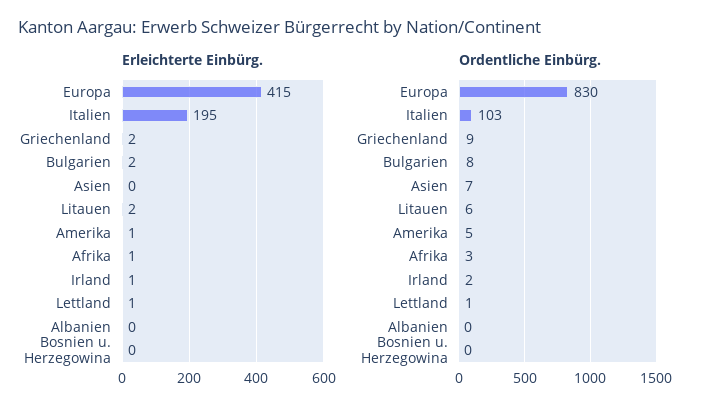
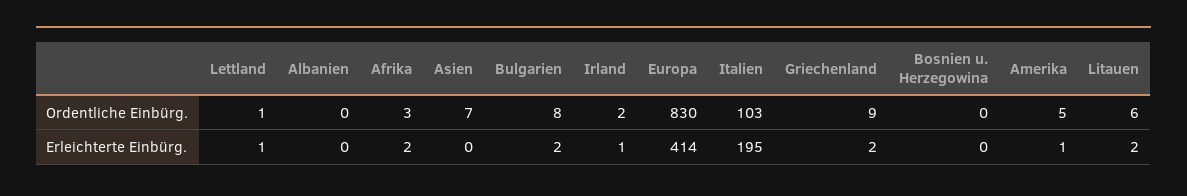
Erleichterte Einbürg., Europa: 415 -> 414
Erleichterte Einbürg., Afrika: 1 -> 2

